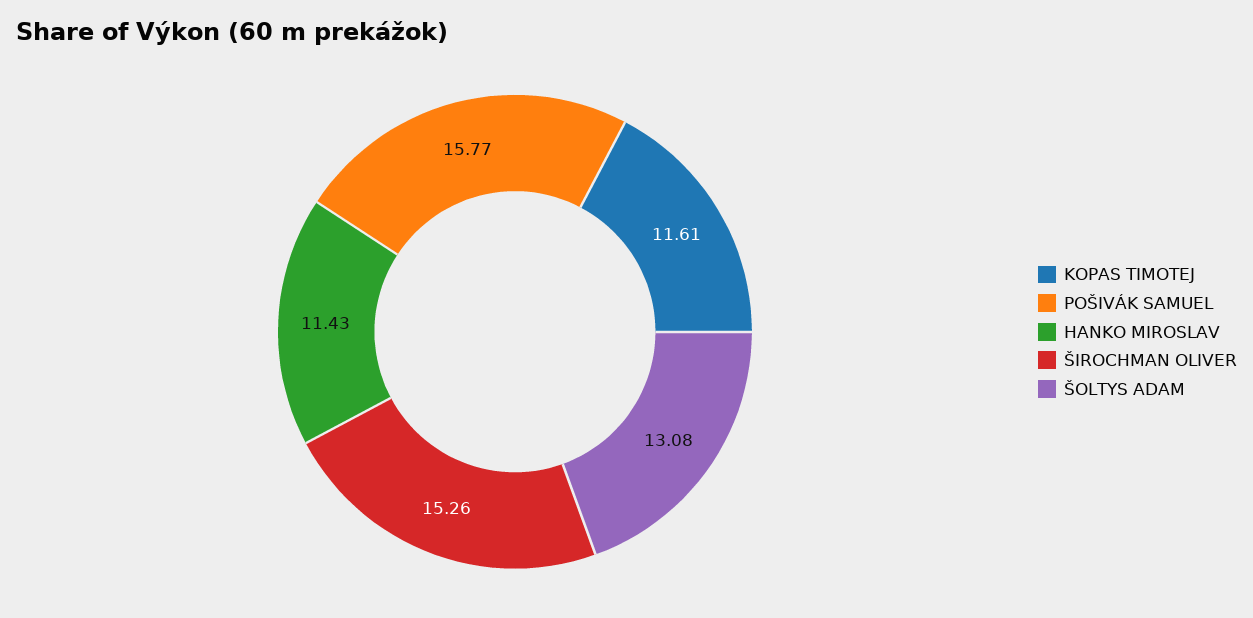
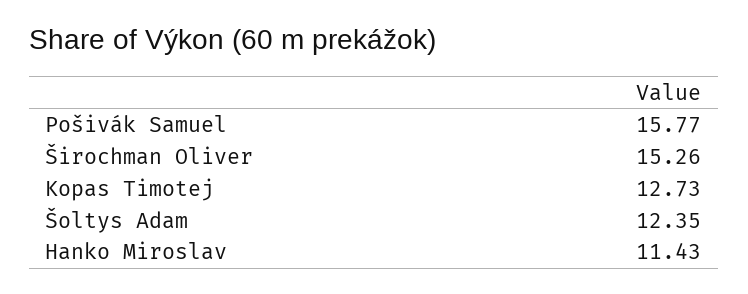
KOPAS TIMOTEJ: 11.61 -> 12.73
ŠOLTYS ADAM: 13.08 -> 12.35

